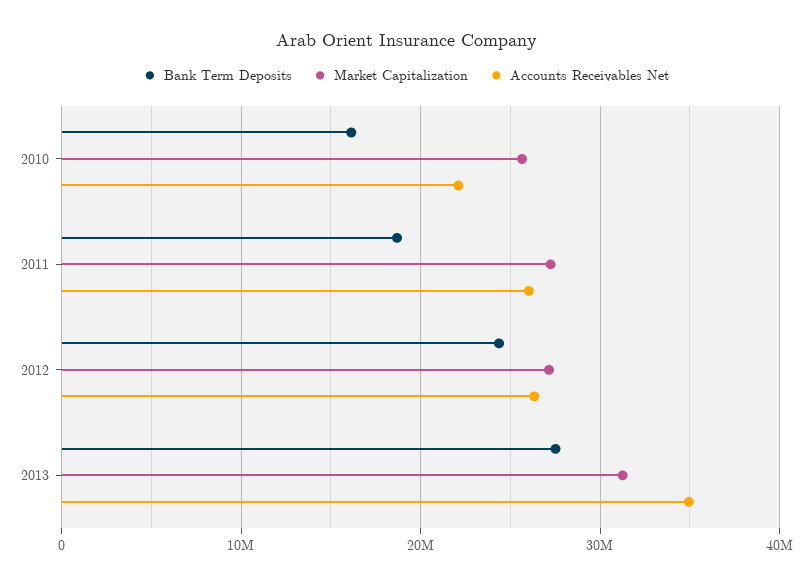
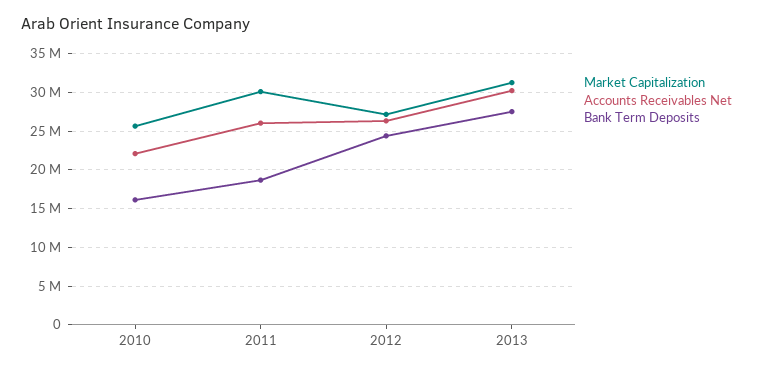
Market Capitalization, 2011: 27000000 -> 30000000
Accounts Receivables Net, 2013: 35000000 -> 30000000

